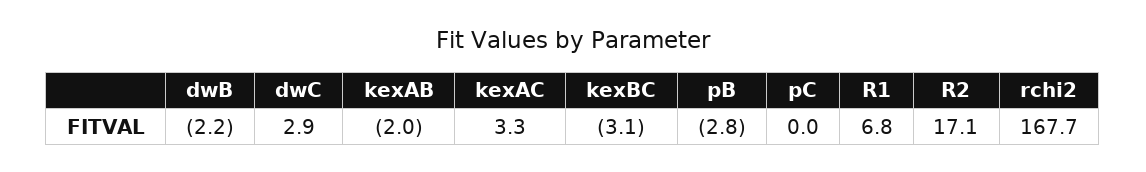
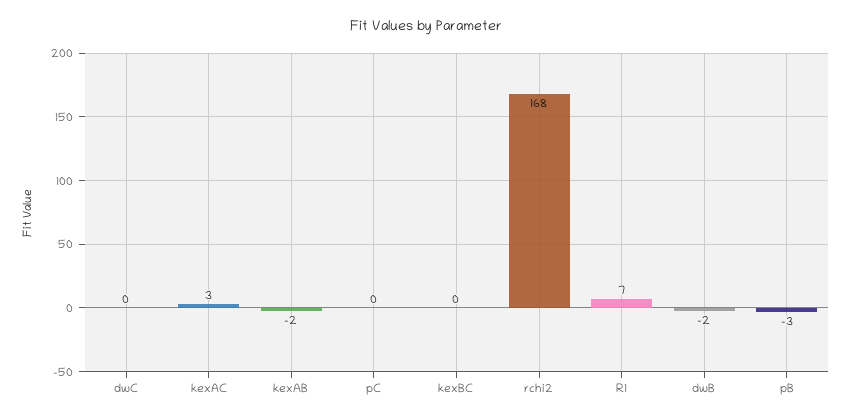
dwC: 2.9 -> 0
kexBC: -3.1 -> 0
R2: 17.1 -> none

